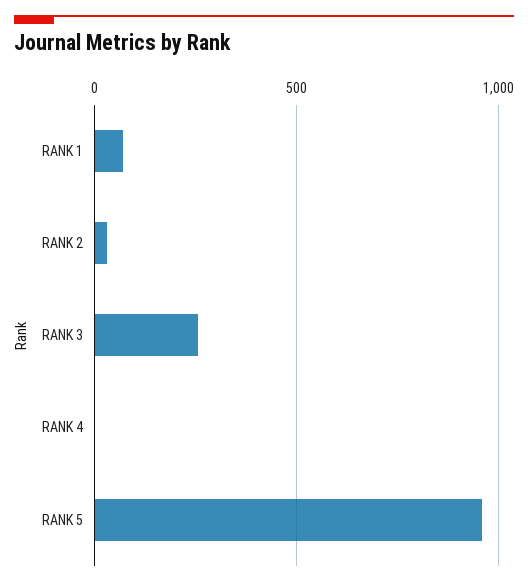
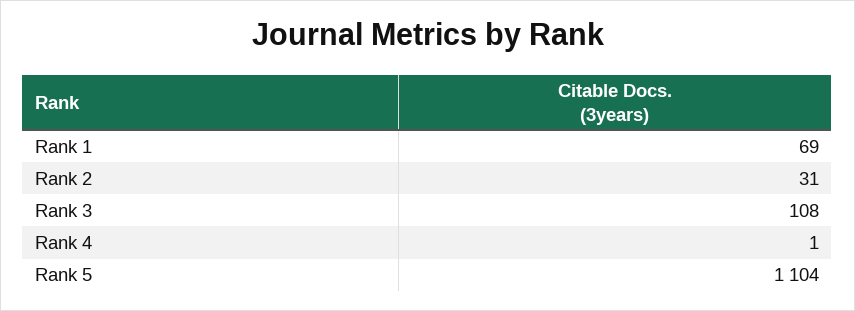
RANK 3: 250 -> 108
RANK 5: 950 -> 1104

